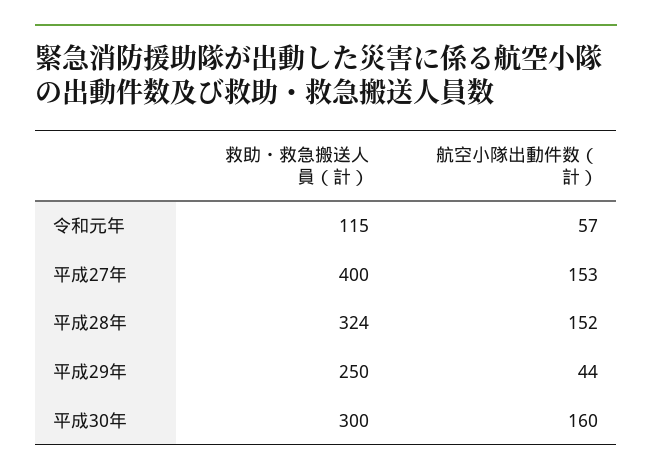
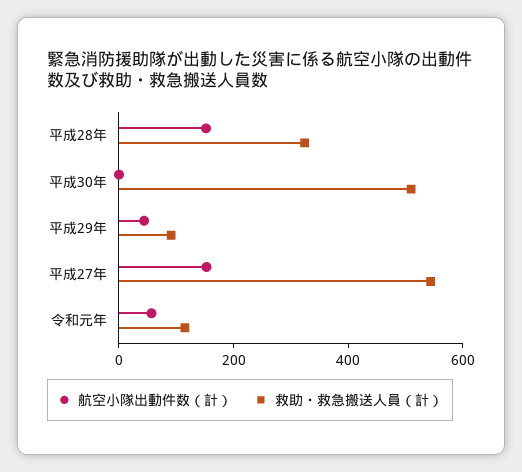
救助・救急搬送人員（計）, 平成27年: 400 -> 550
救助・救急搬送人員（計）, 平成29年: 250 -> 100
救助・救急搬送人員（計）, 平成30年: 300 -> 500
航空小隊出動件数（計）, 平成30年: 160 -> 0

